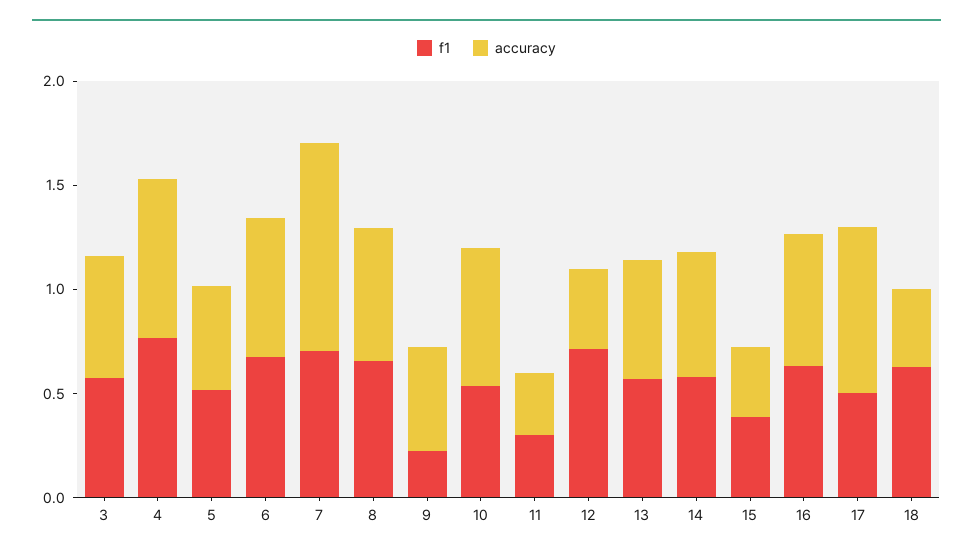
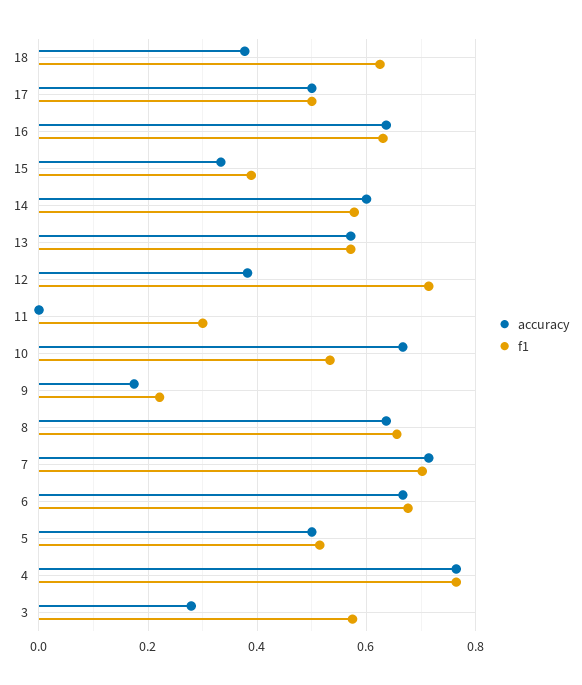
accuracy, 3: 0.6 -> 0.28
accuracy, 7: 1 -> 0.72
accuracy, 9: 0.5 -> 0.18
accuracy, 11: 0.3 -> 0
accuracy, 17: 0.8 -> 0.5

